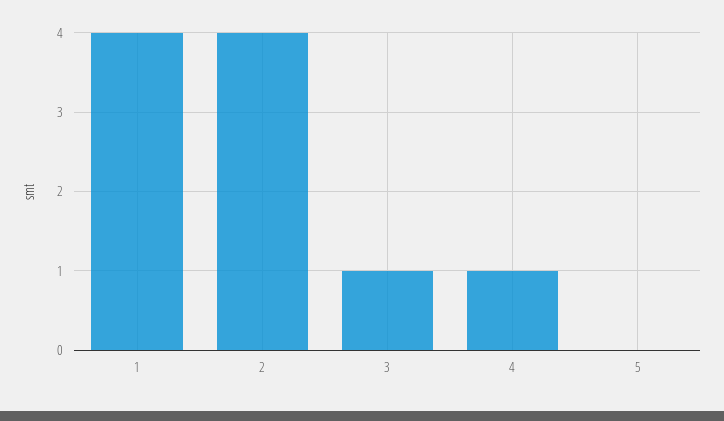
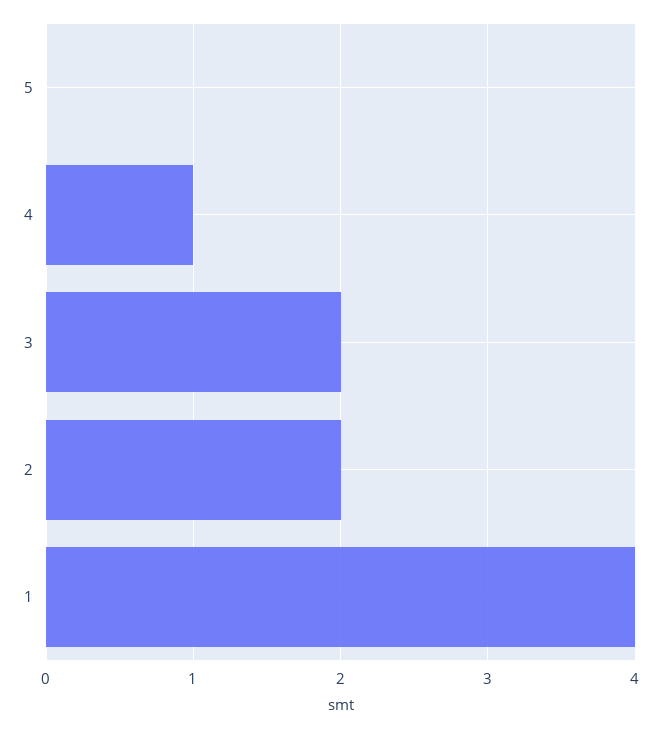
2: 4 -> 2
3: 1 -> 2

